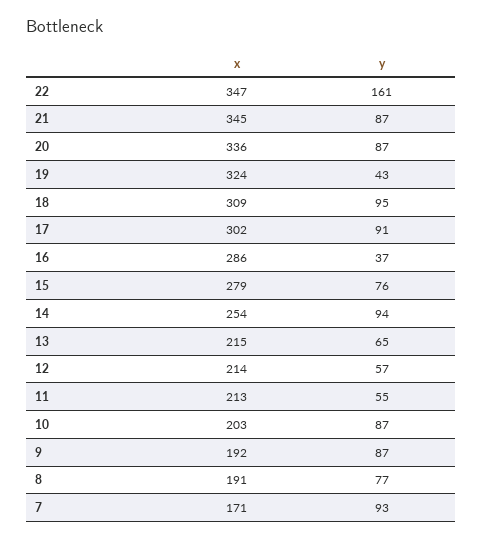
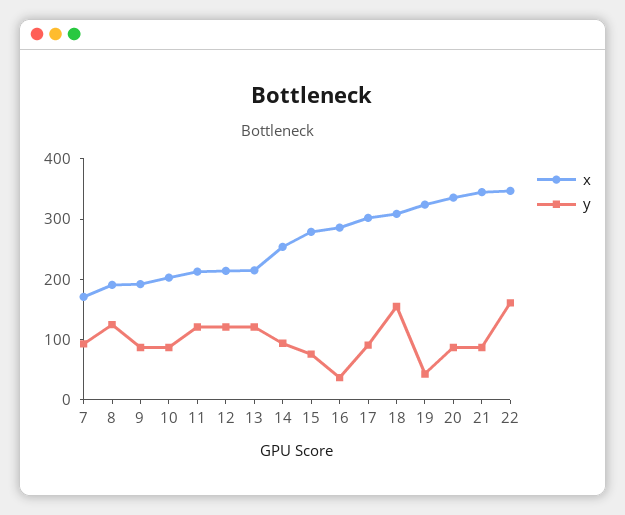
y, 18: 95 -> 160
y, 13: 65 -> 120
y, 12: 57 -> 120
y, 11: 55 -> 120
y, 8: 77 -> 120

